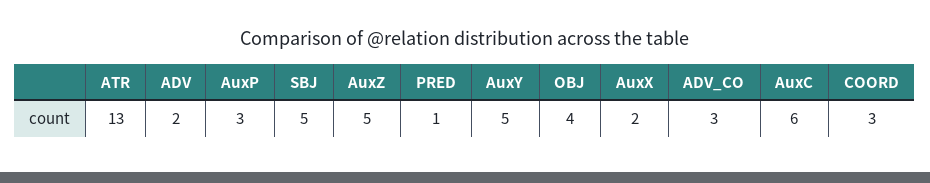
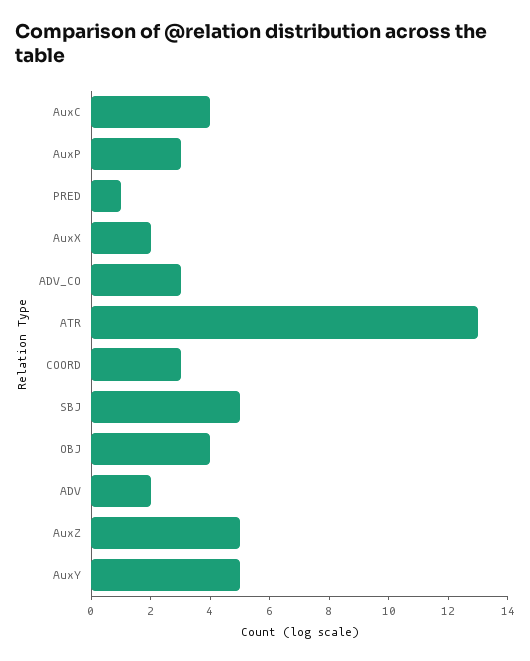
AuxC: 6 -> 4

